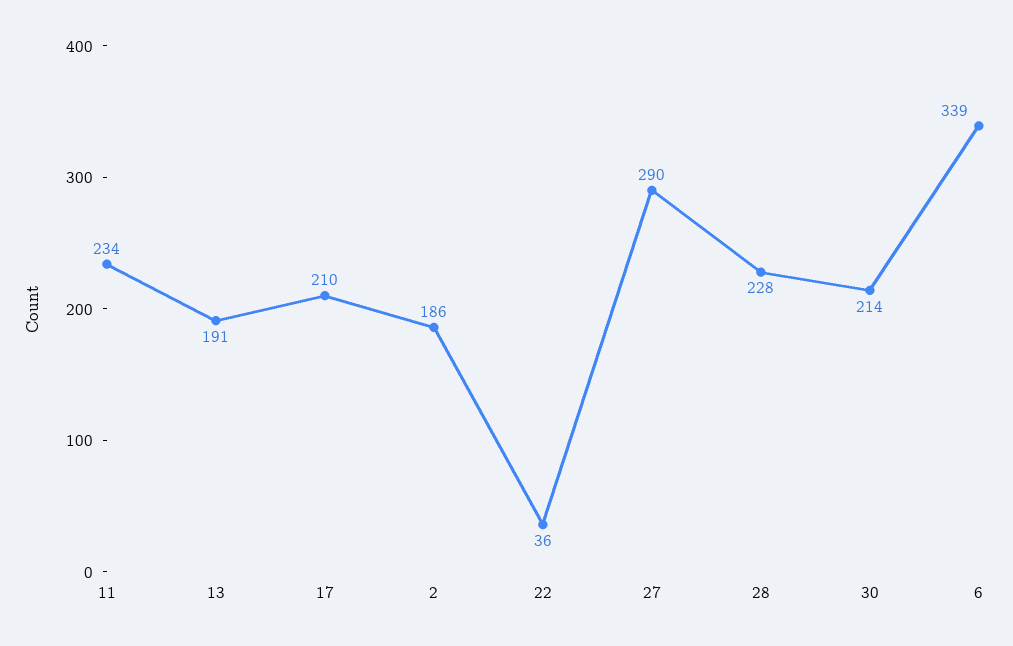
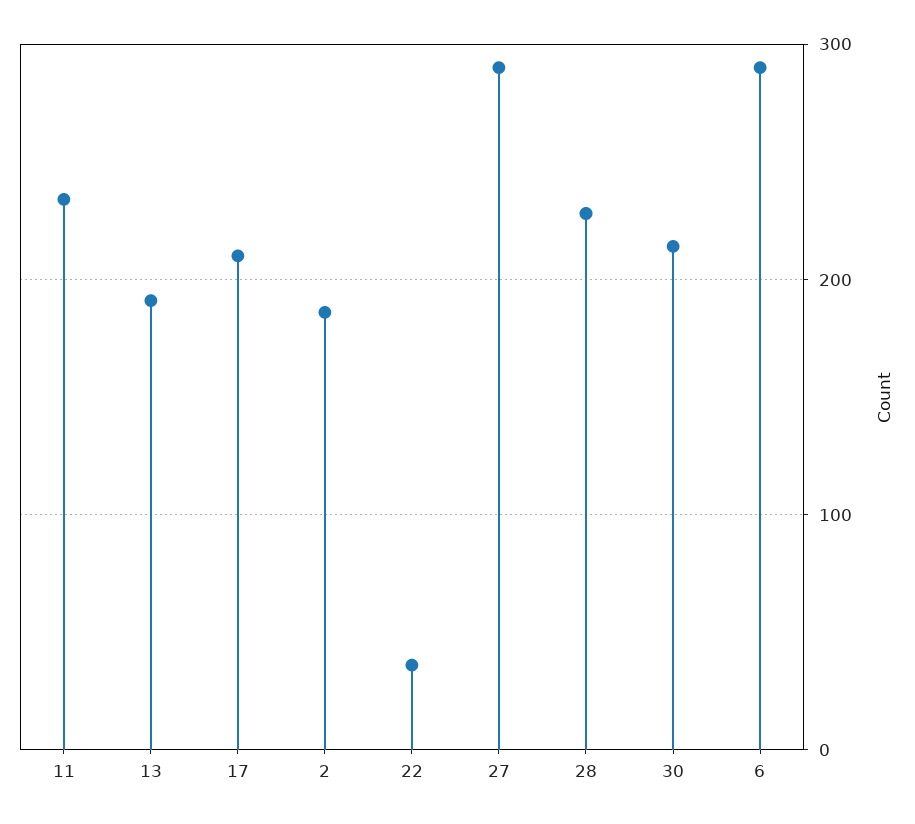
6: 339 -> 290

